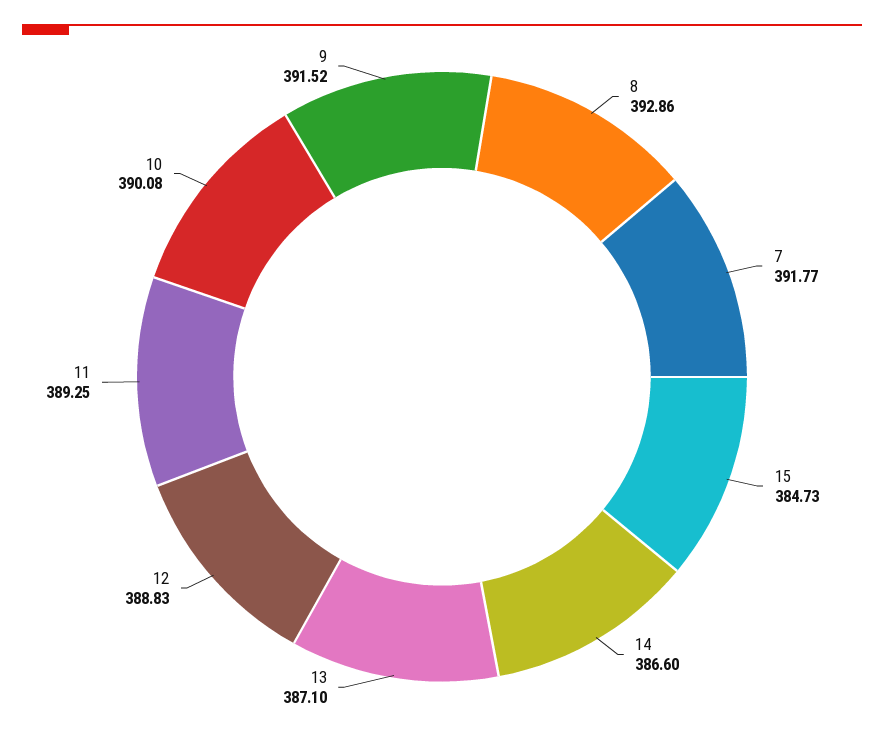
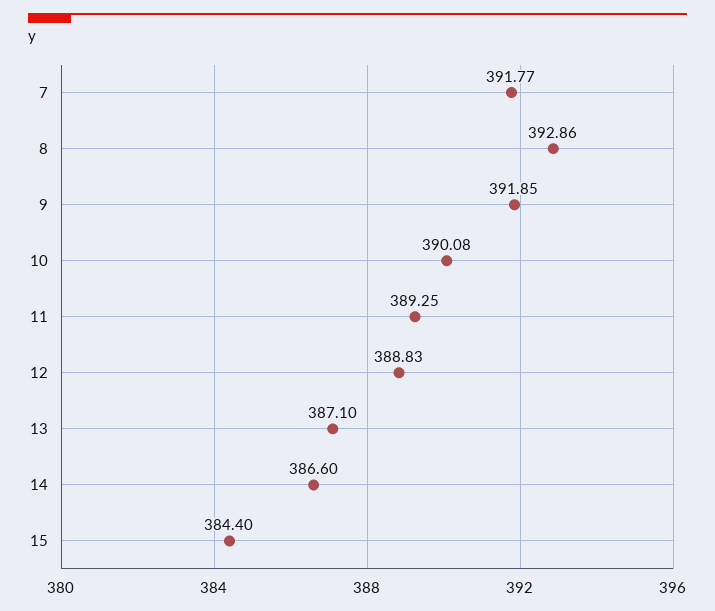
15: 384.73 -> 384.4
9: 391.52 -> 391.85

